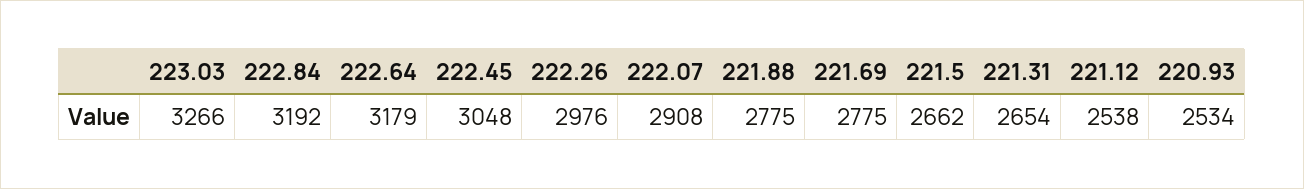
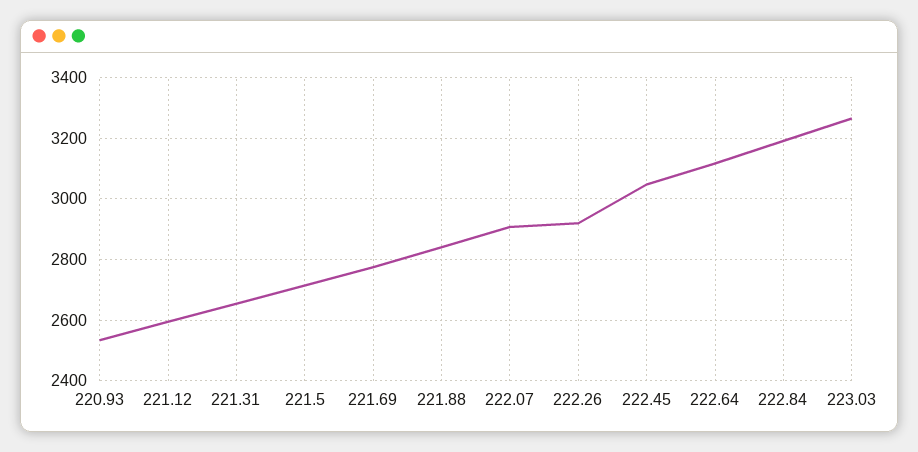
222.64: 3179 -> 3120
222.26: 2976 -> 2920
221.88: 2775 -> 2840
221.5: 2662 -> 2720
221.12: 2538 -> 2600

